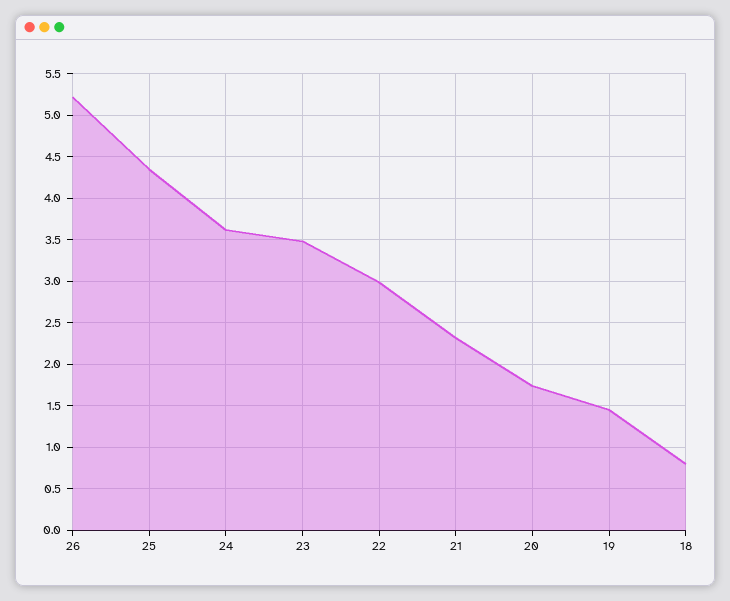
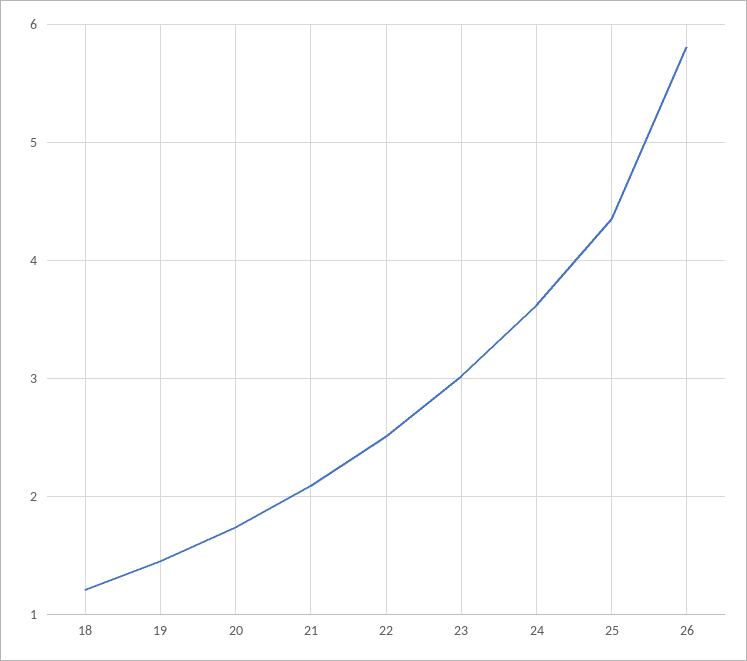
26: 5.2 -> 5.8
23: 3.5 -> 3
22: 3 -> 2.5
21: 2.3 -> 2.1
18: 0.8 -> 1.2

